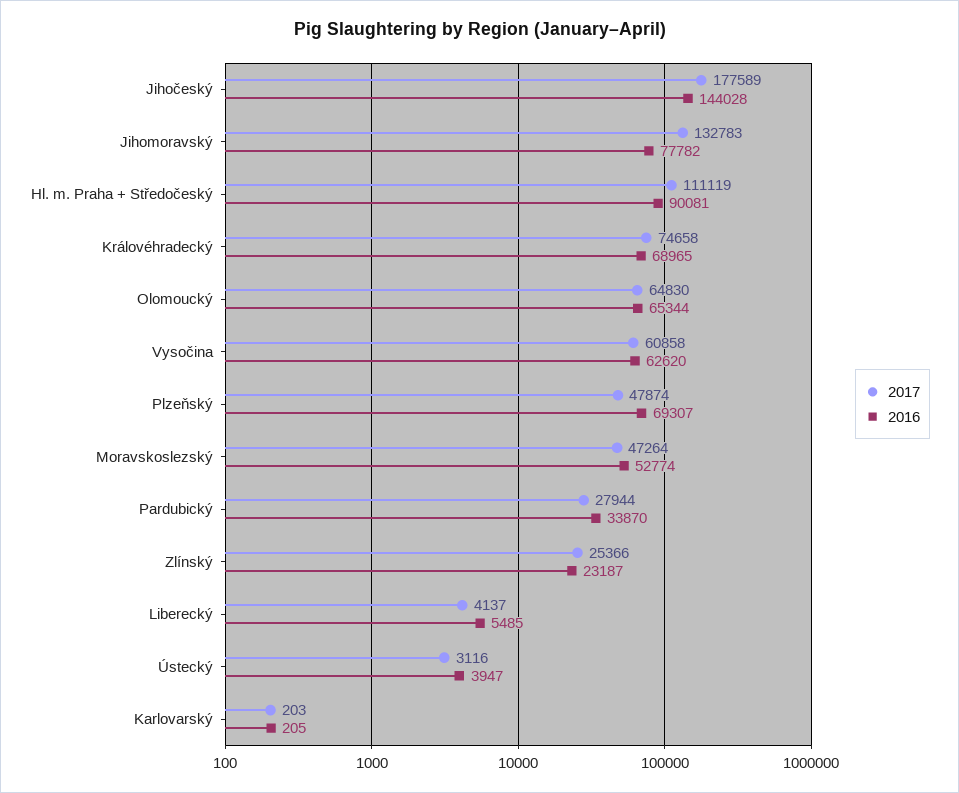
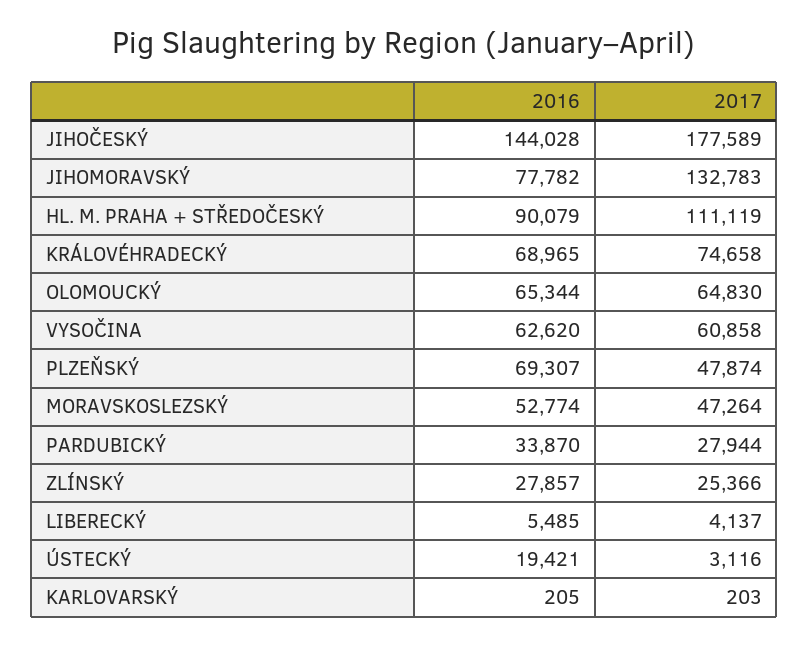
2016, Hl. m. Praha + Středočeský: 90081 -> 90079
2016, Zlínský: 23187 -> 27857
2016, Ústecký: 3947 -> 19421

